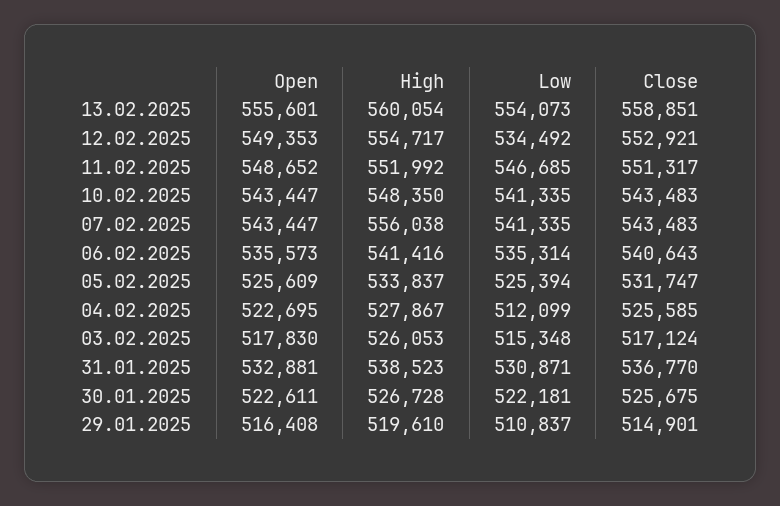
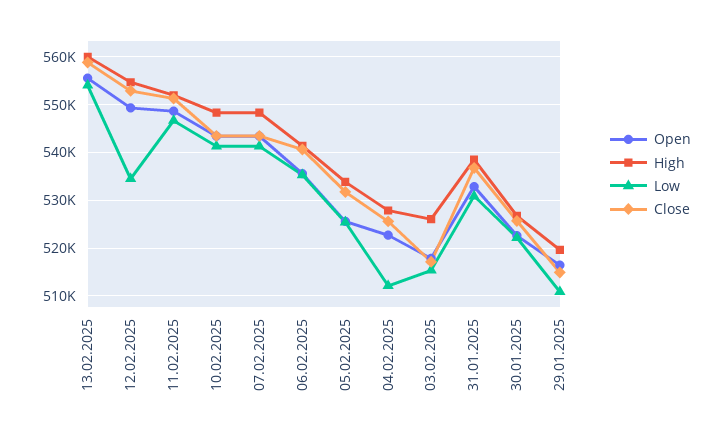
High, 07.02.2025: 556038 -> 548000

